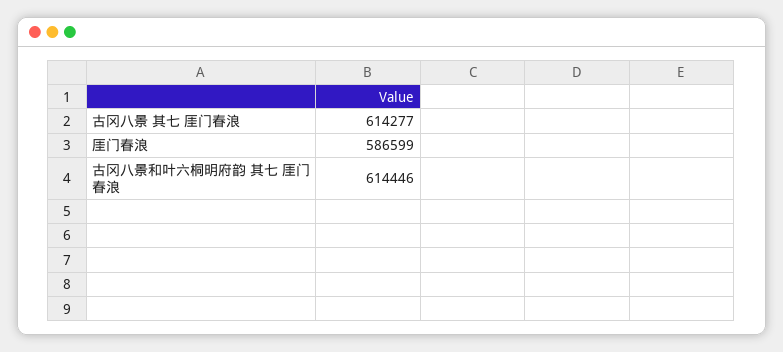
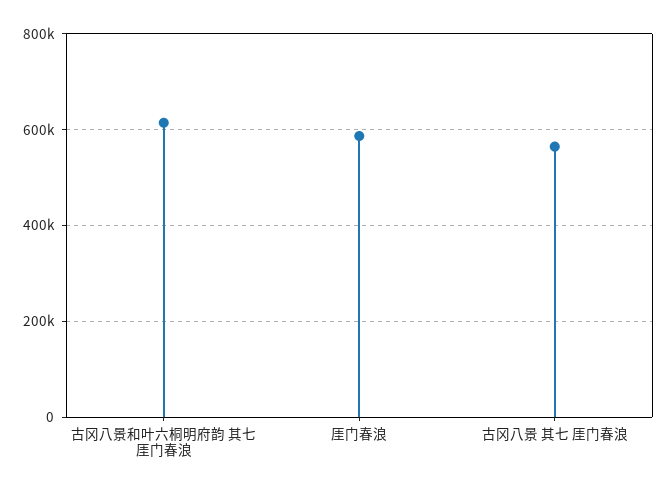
古冈八景 其七 厓门春浪: 614277 -> 560000

